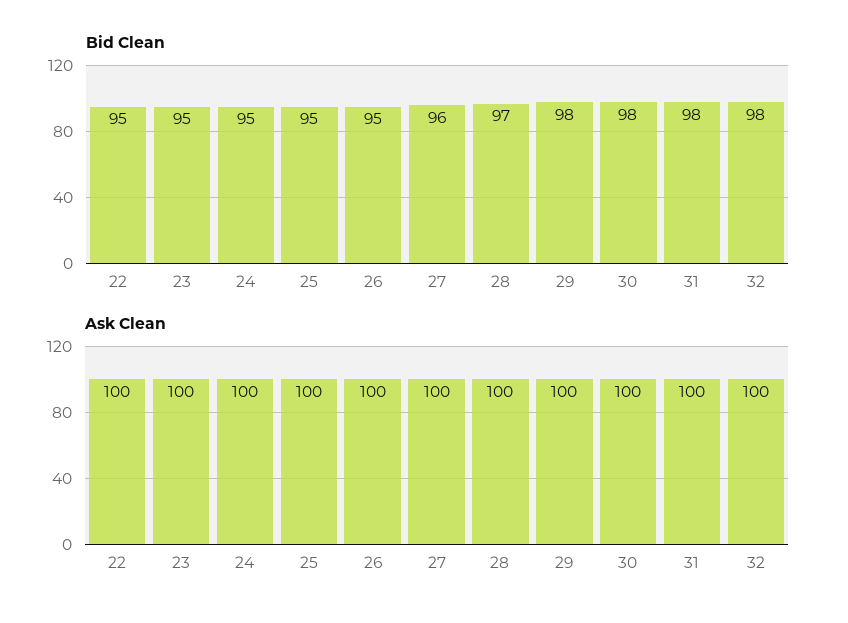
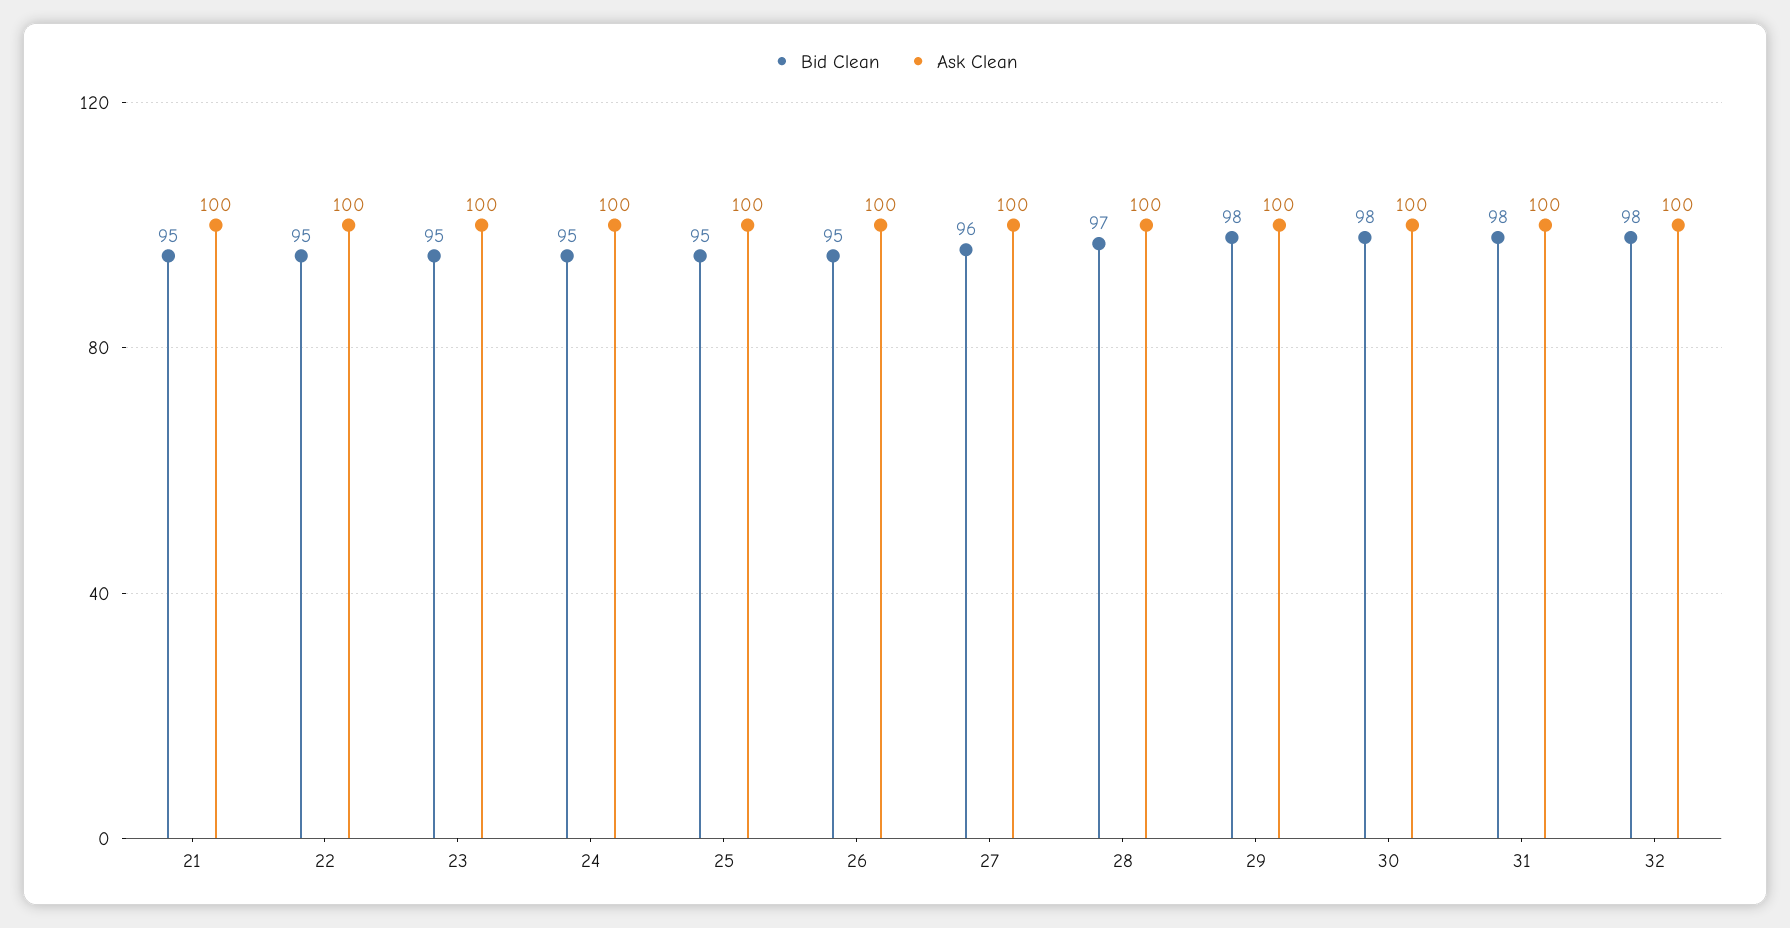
Bid Clean, 21: none -> 95
Ask Clean, 21: none -> 100

